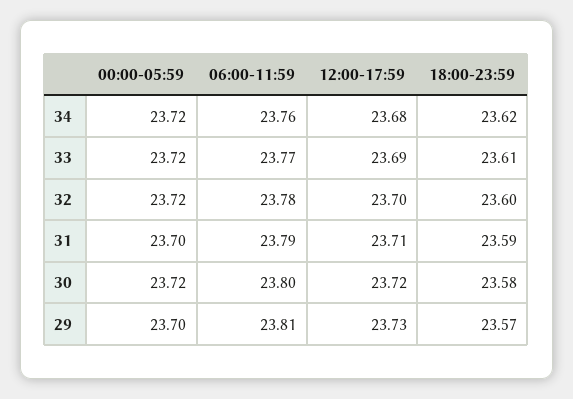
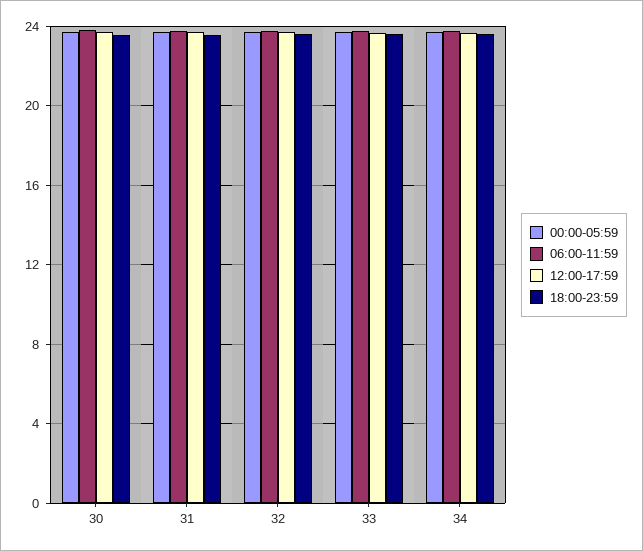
00:00-05:59, 29: 23.7 -> none
06:00-11:59, 29: 23.81 -> none
12:00-17:59, 29: 23.73 -> none
18:00-23:59, 29: 23.57 -> none

